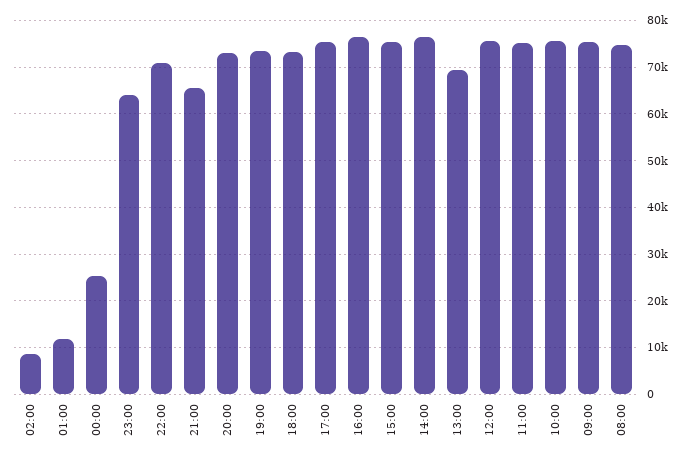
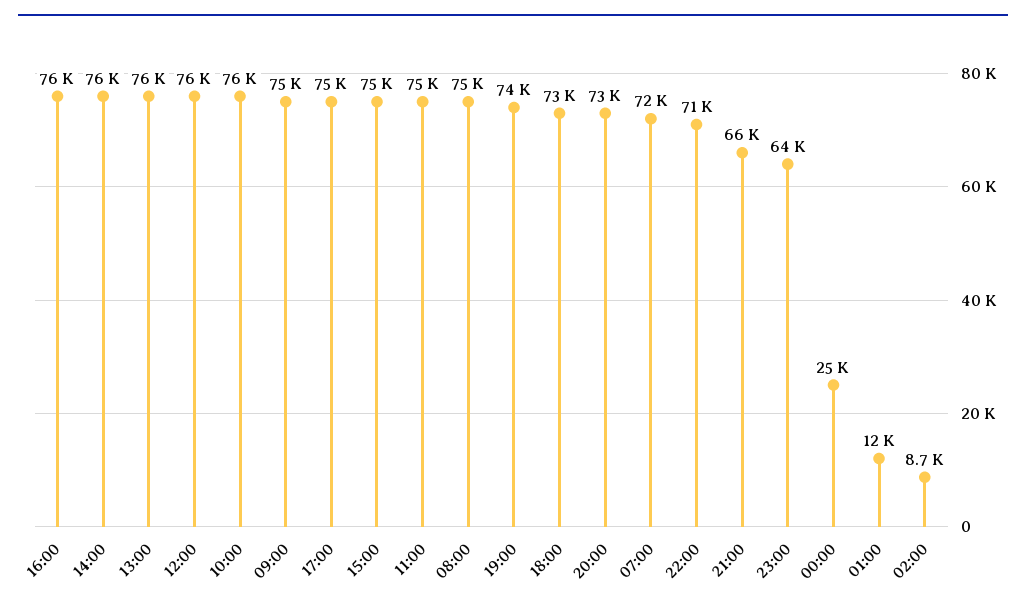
13:00: 70000 -> 76000
07:00: none -> 72000

